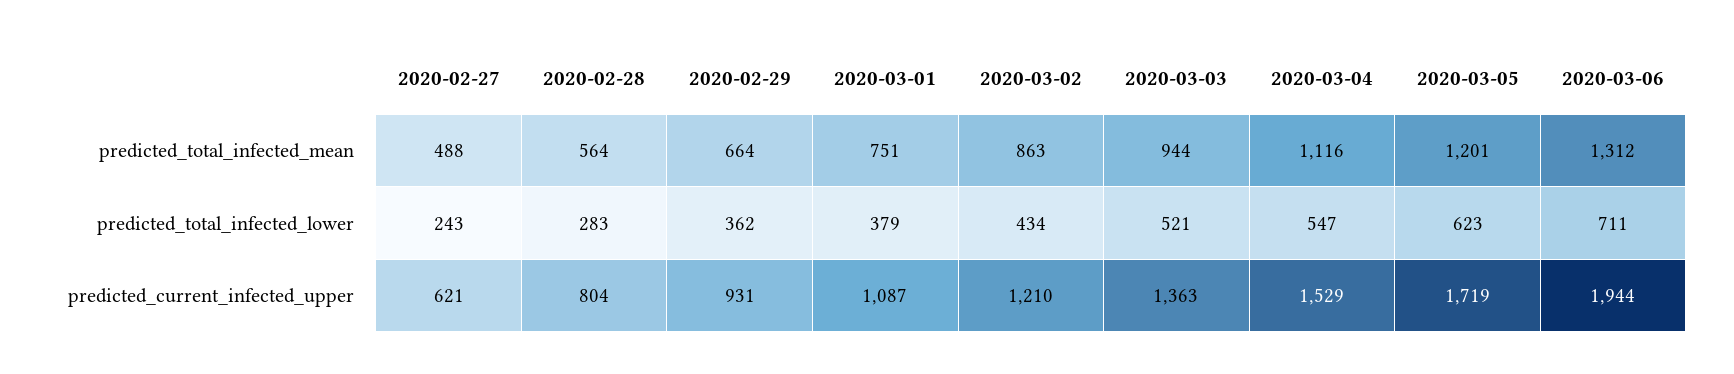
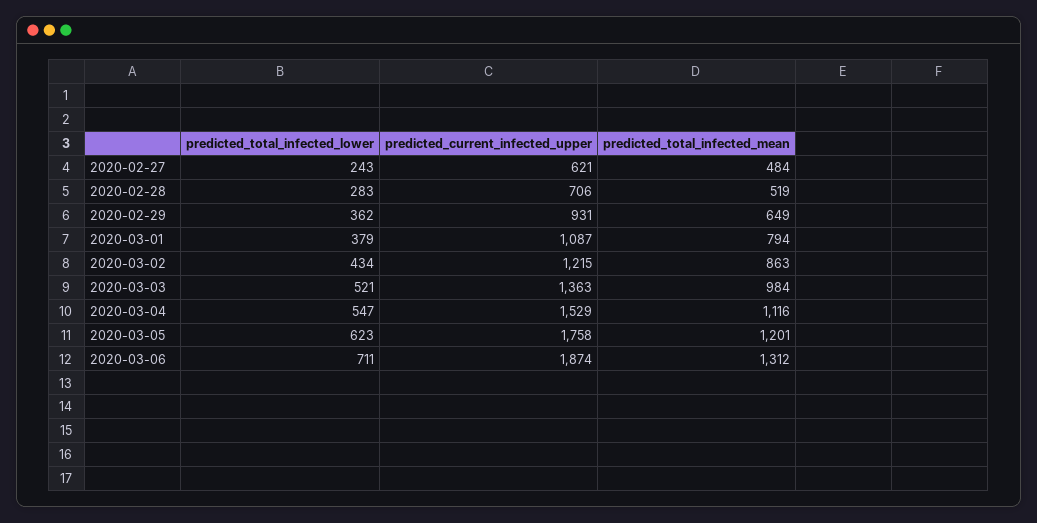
2020-02-27, predicted_total_infected_mean: 488 -> 484
2020-02-28, predicted_total_infected_mean: 564 -> 519
2020-02-29, predicted_total_infected_mean: 664 -> 649
2020-03-01, predicted_total_infected_mean: 751 -> 794
2020-03-03, predicted_total_infected_mean: 944 -> 984
2020-02-28, predicted_current_infected_upper: 804 -> 706
2020-03-02, predicted_current_infected_upper: 1210 -> 1215
2020-03-05, predicted_current_infected_upper: 1719 -> 1758
2020-03-06, predicted_current_infected_upper: 1944 -> 1874

